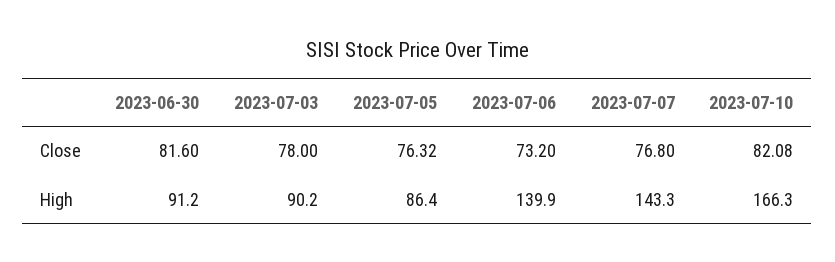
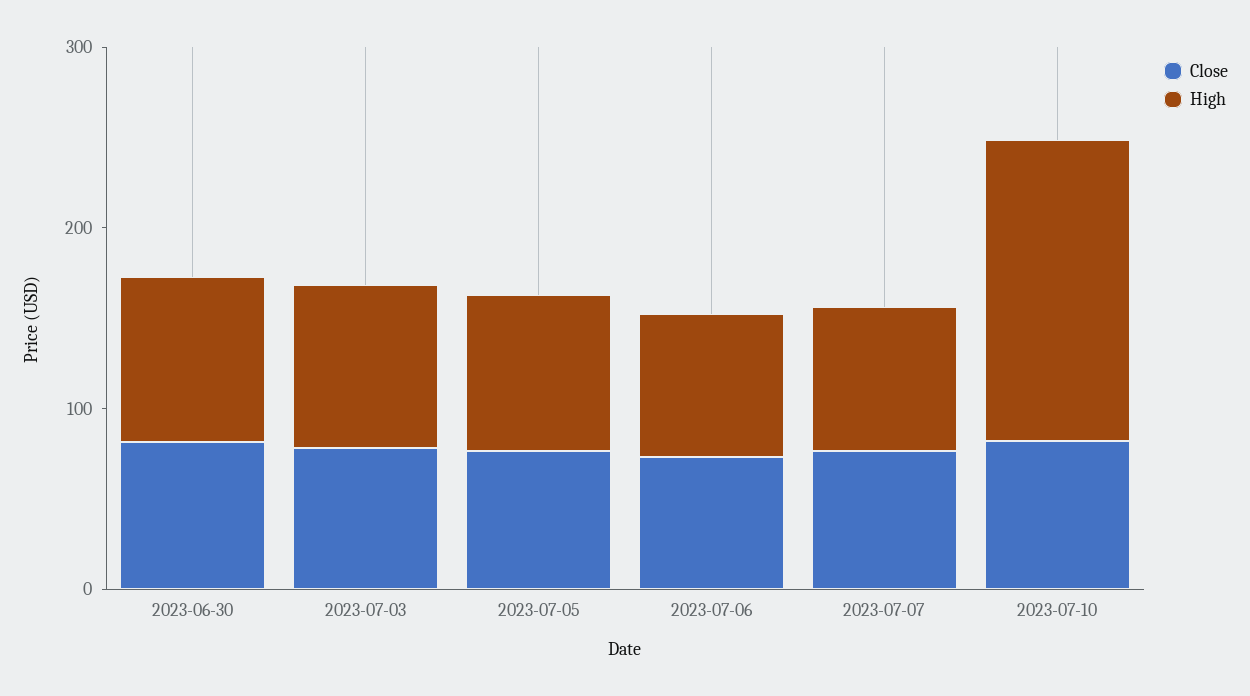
High, 2023-07-06: 139.9 -> 80
High, 2023-07-07: 143.3 -> 80

